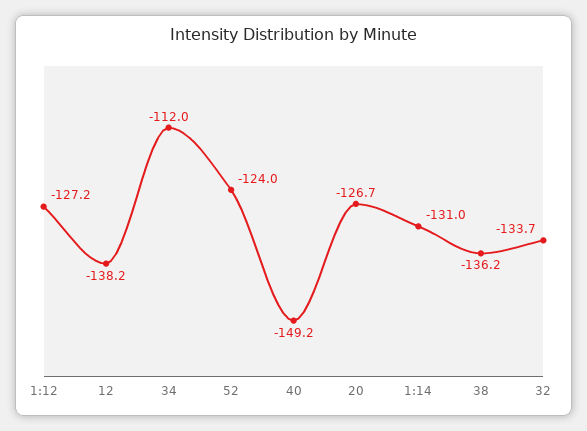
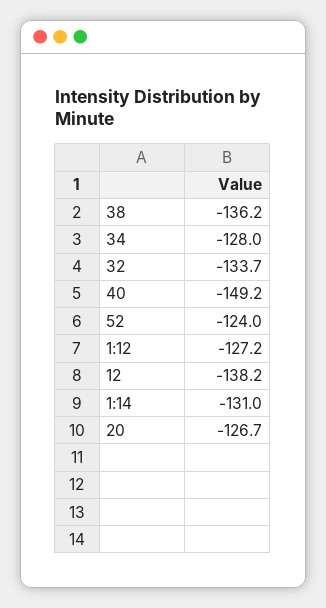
34: -112 -> -128

